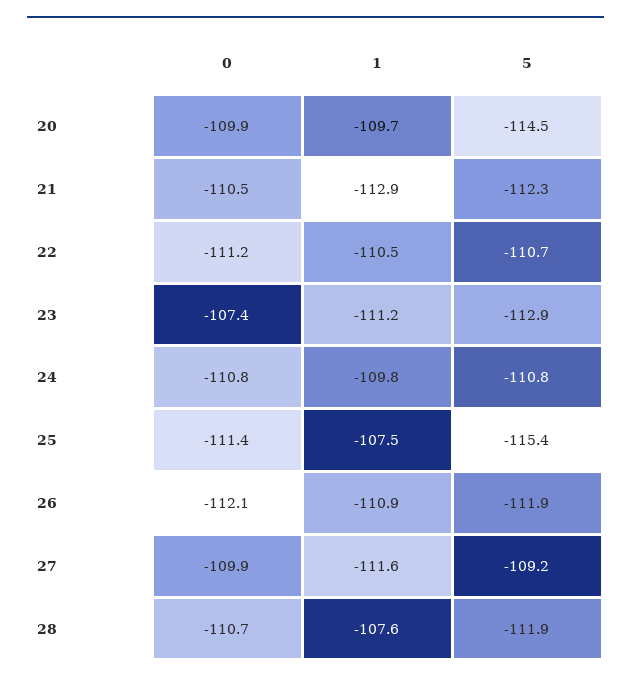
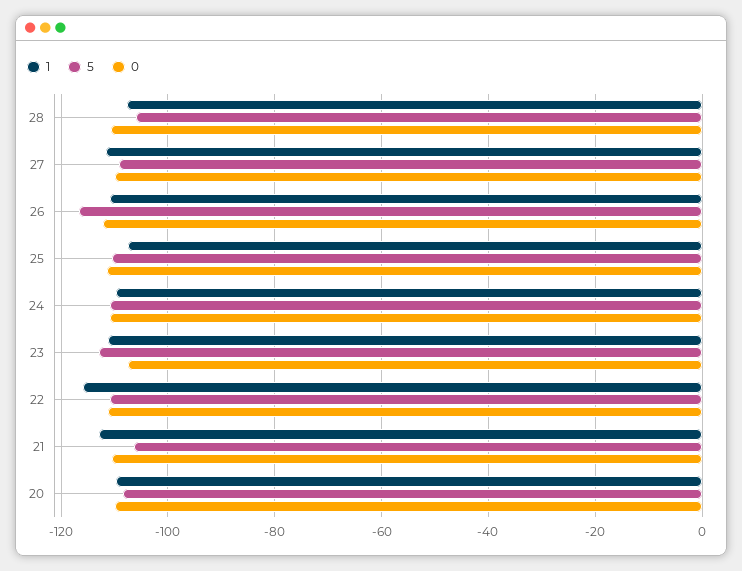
5, 20: -114.5 -> -108
5, 21: -112.3 -> -106
1, 22: -110.5 -> -116
5, 25: -115.4 -> -110
5, 26: -111.9 -> -116
5, 28: -111.9 -> -106

